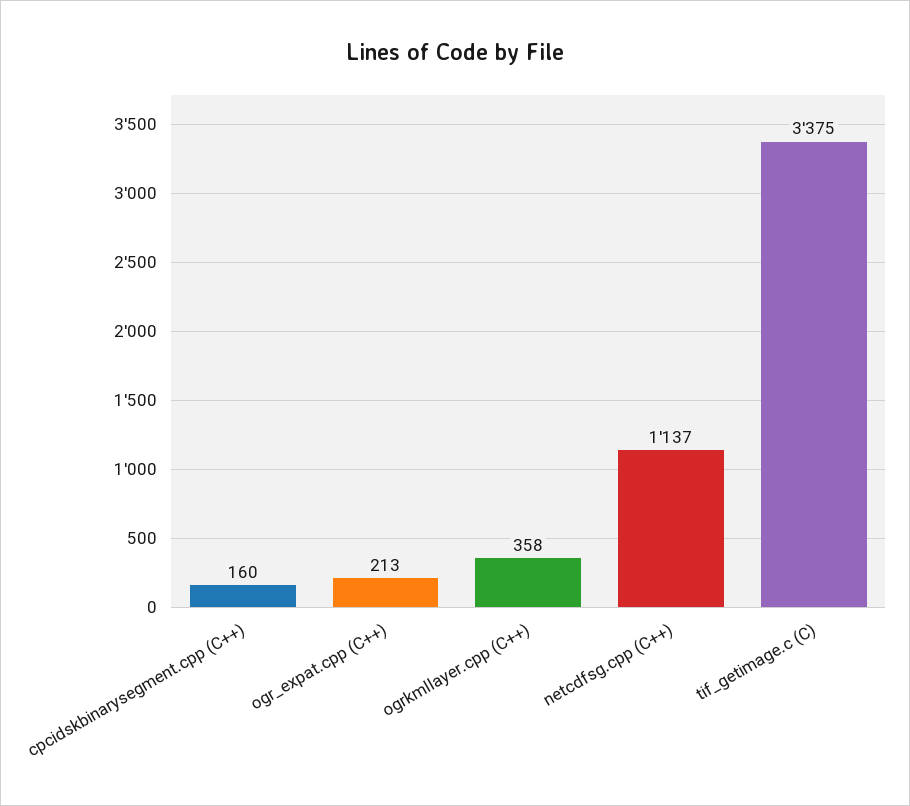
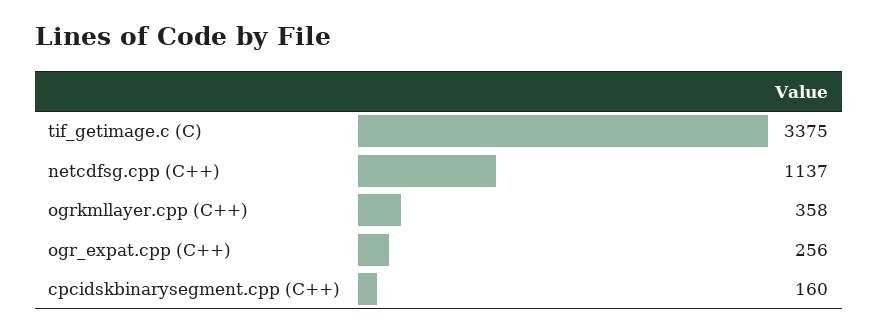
ogr_expat.cpp (C++): 213 -> 256

